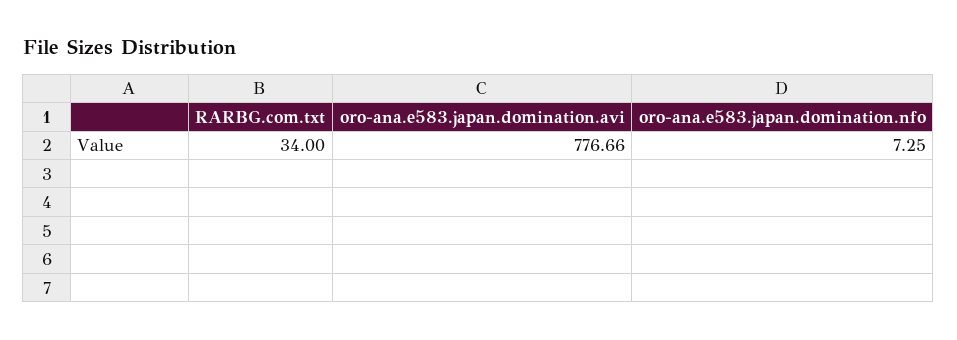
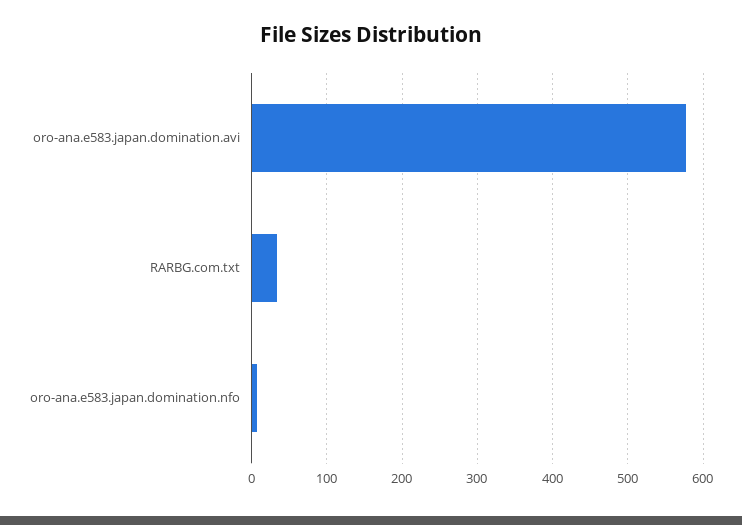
oro-ana.e583.japan.domination.avi: 776.66 -> 580

